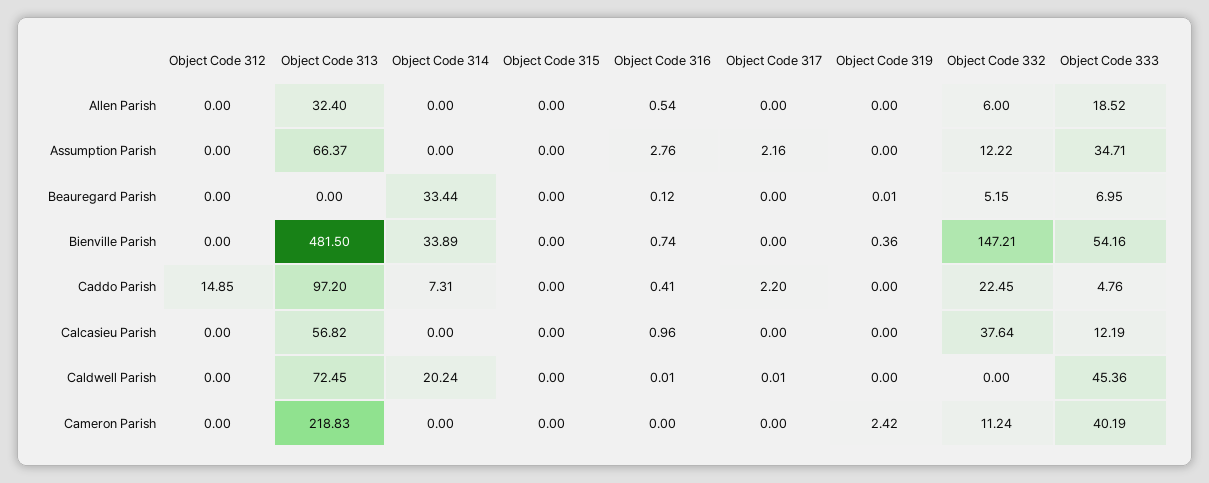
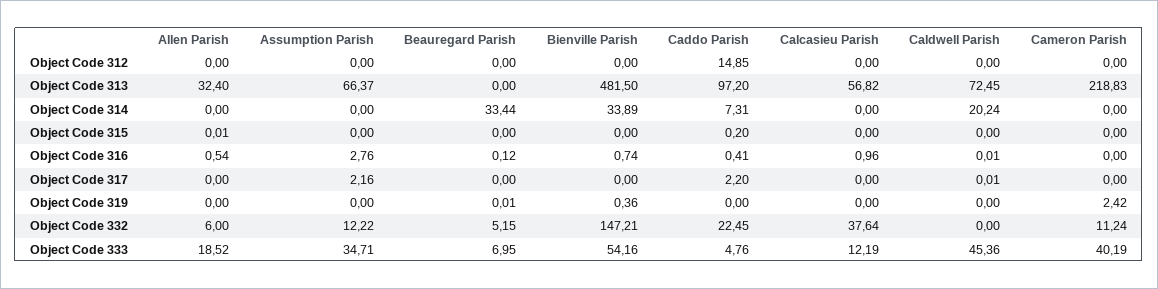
Object Code 315, Allen Parish: 0 -> 0.01
Object Code 315, Caddo Parish: 0 -> 0.2

